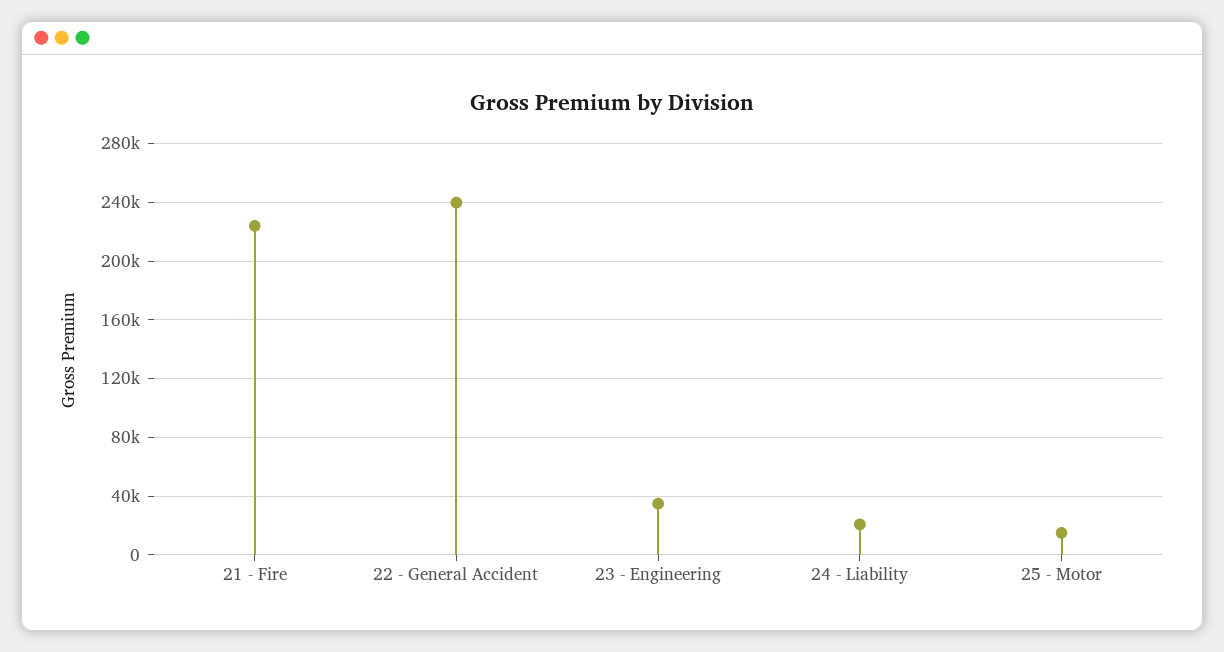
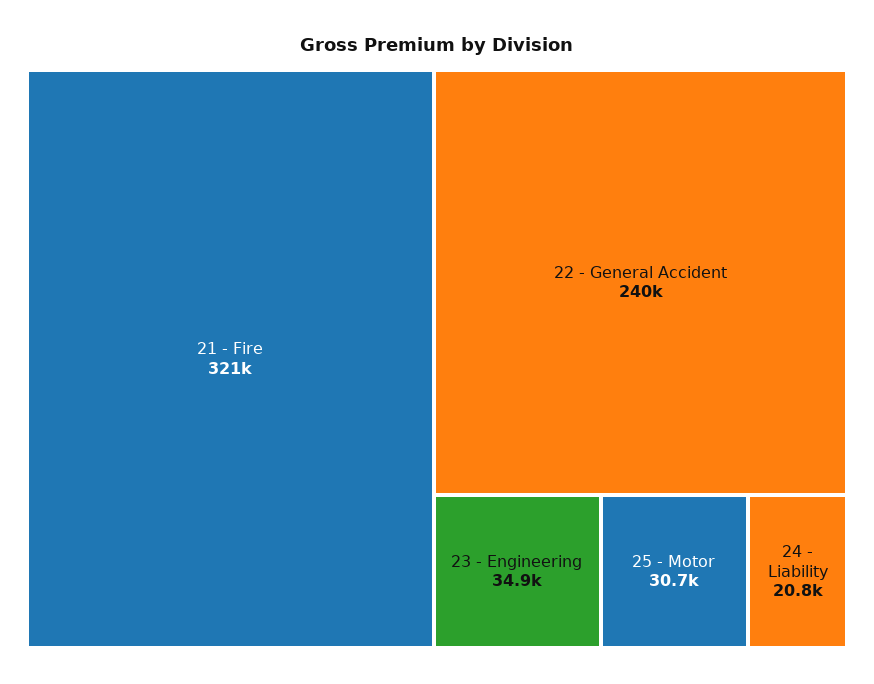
21 - Fire: 225000 -> 321000
25 - Motor: 15000 -> 30700

